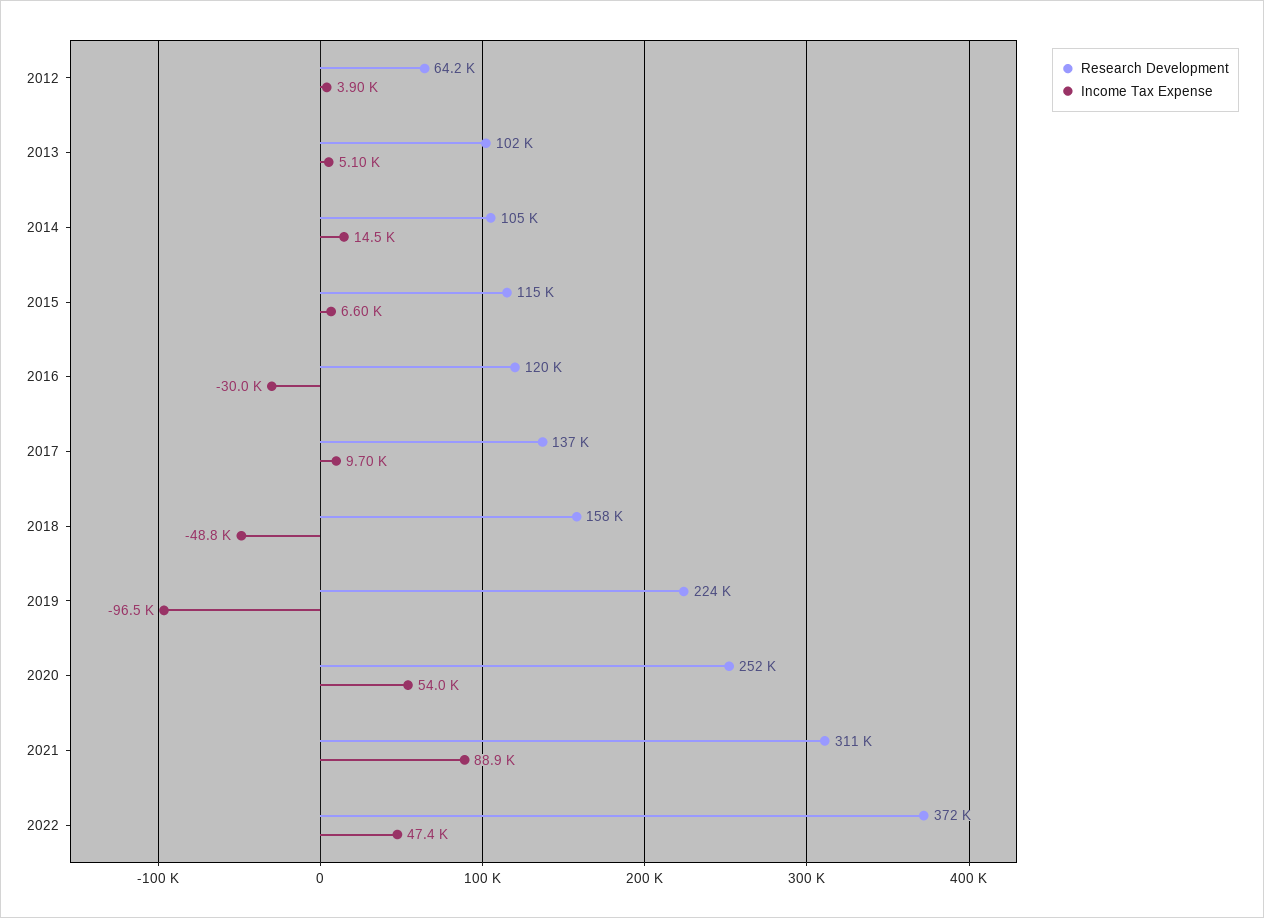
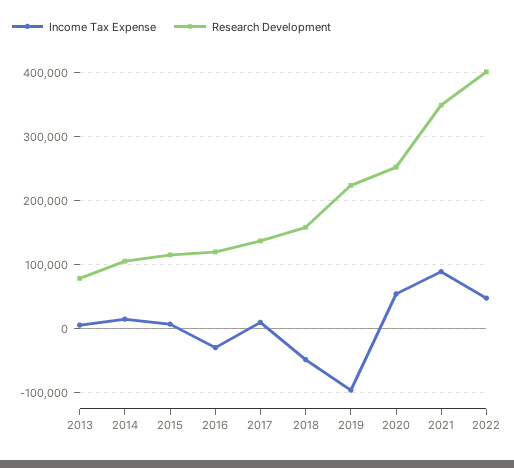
Research Development, 2012: 64200 -> none
Income Tax Expense, 2012: 3900 -> none
Research Development, 2013: 102000 -> 80000
Research Development, 2021: 311000 -> 350000
Research Development, 2022: 372000 -> 400000

